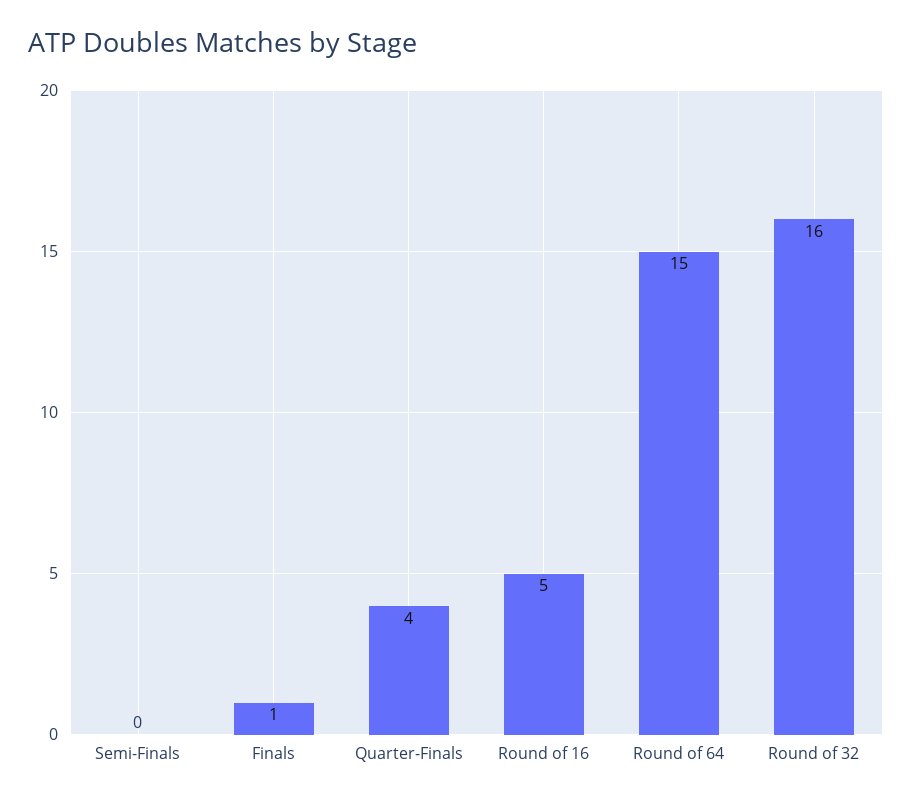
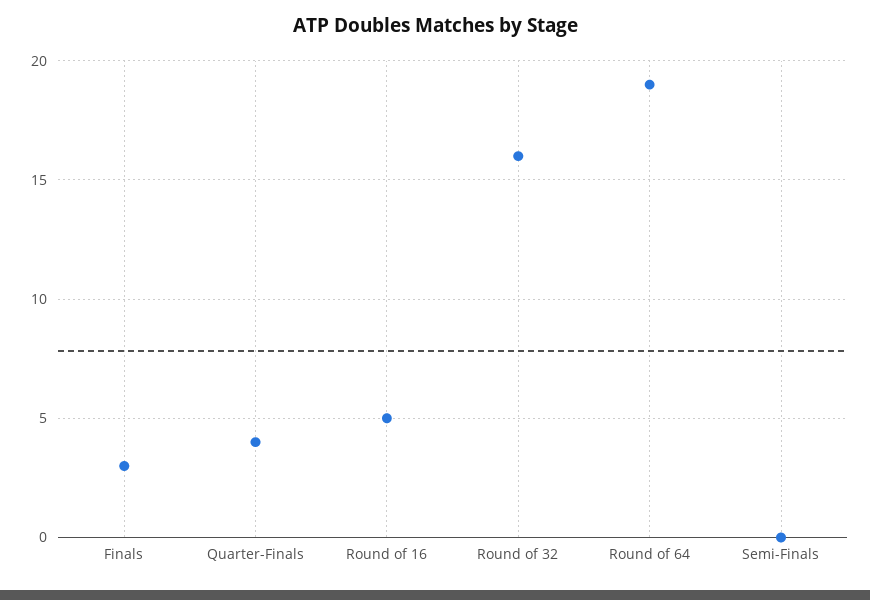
Finals: 1 -> 3
Round of 64: 15 -> 19

